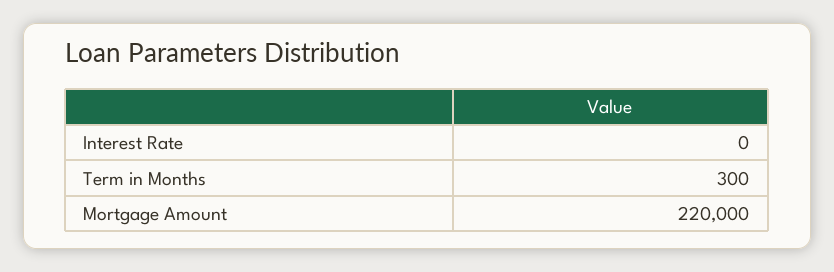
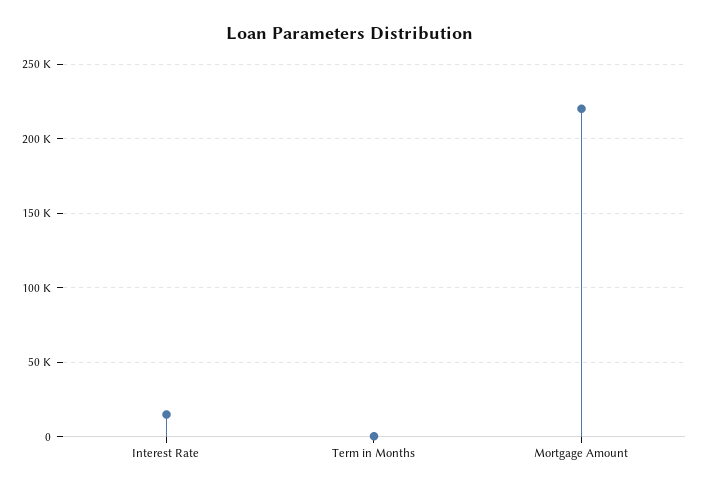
Interest Rate: 0 -> 15000

